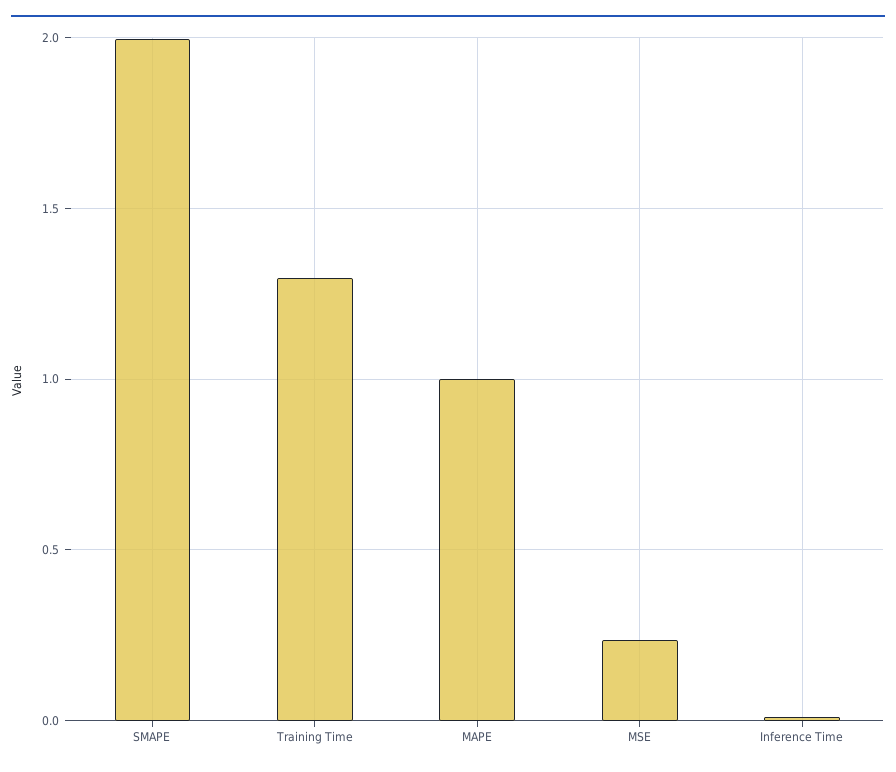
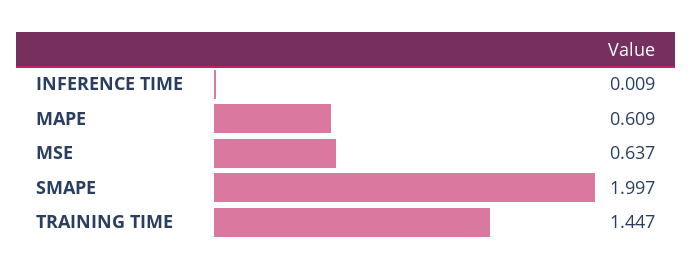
Training Time: 1.3 -> 1.447
MAPE: 1 -> 0.609
MSE: 0.25 -> 0.637

